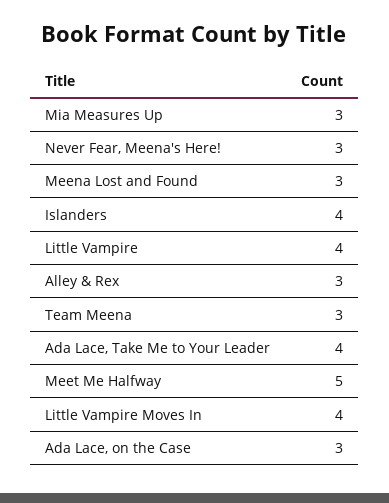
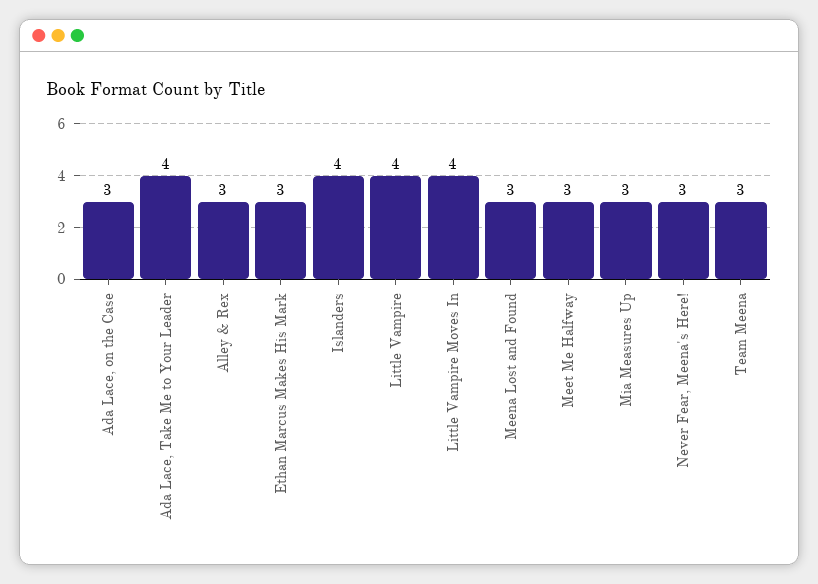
Meet Me Halfway: 5 -> 3
Ethan Marcus Makes His Mark: none -> 3

